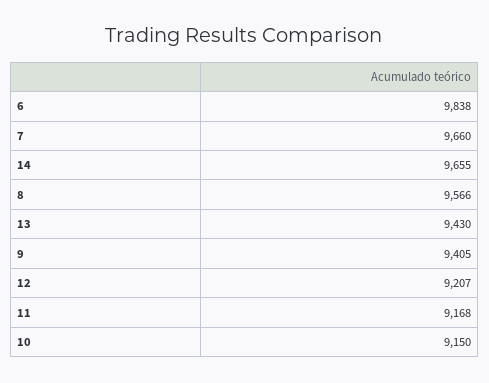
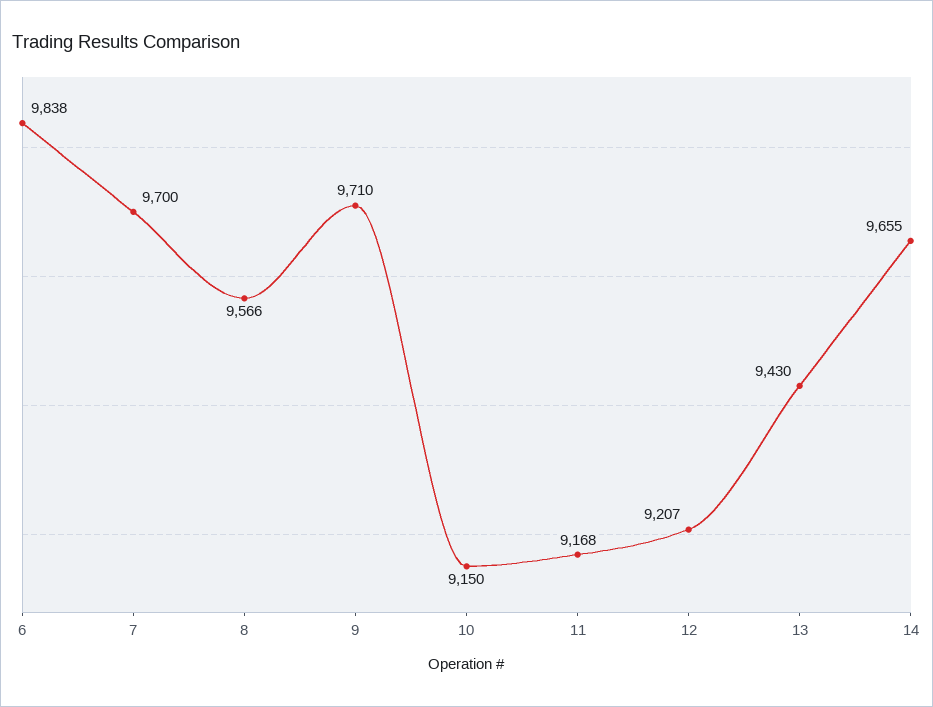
7: 9660 -> 9700
9: 9405 -> 9710

